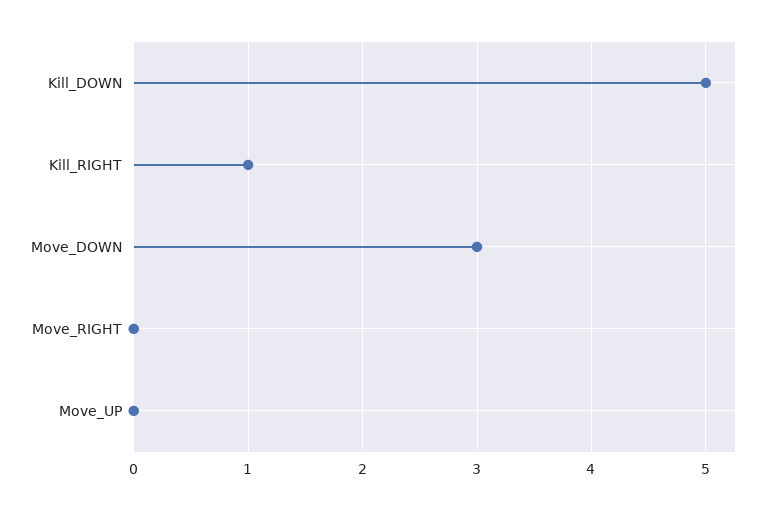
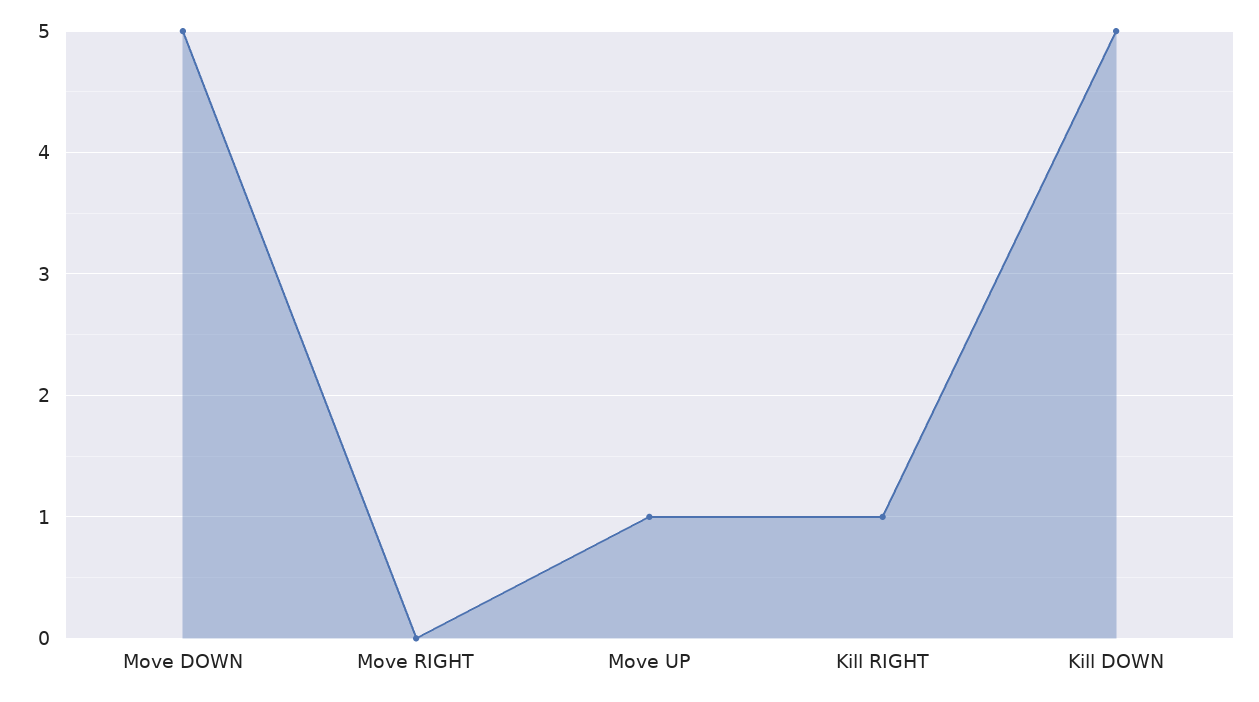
Move_DOWN: 3 -> 5
Move_UP: 0 -> 1

